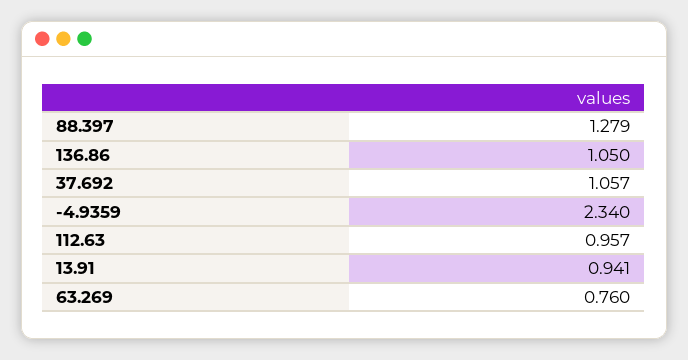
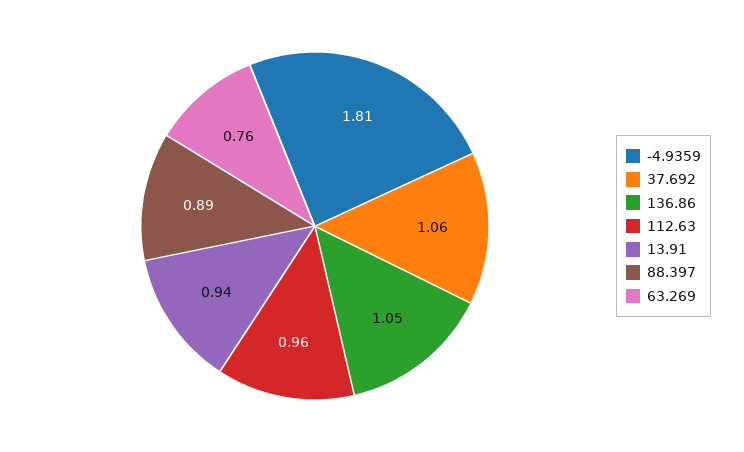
88.397: 1.279 -> 0.89
-4.9359: 2.34 -> 1.81

